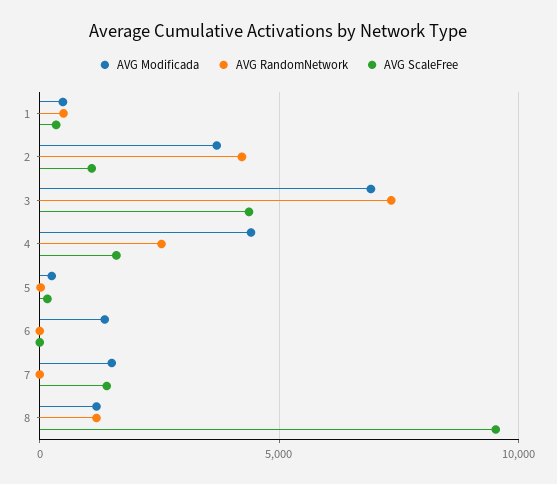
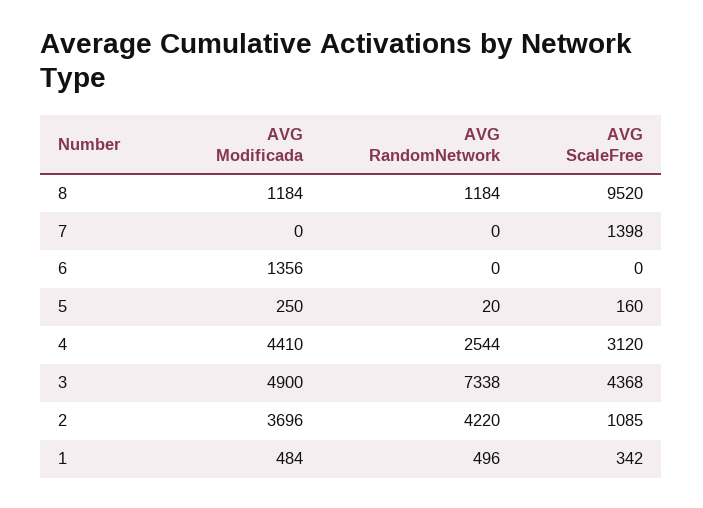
AVG Modificada, 3: 7000 -> 4900
AVG ScaleFree, 4: 1500 -> 3120
AVG Modificada, 7: 1500 -> 0

